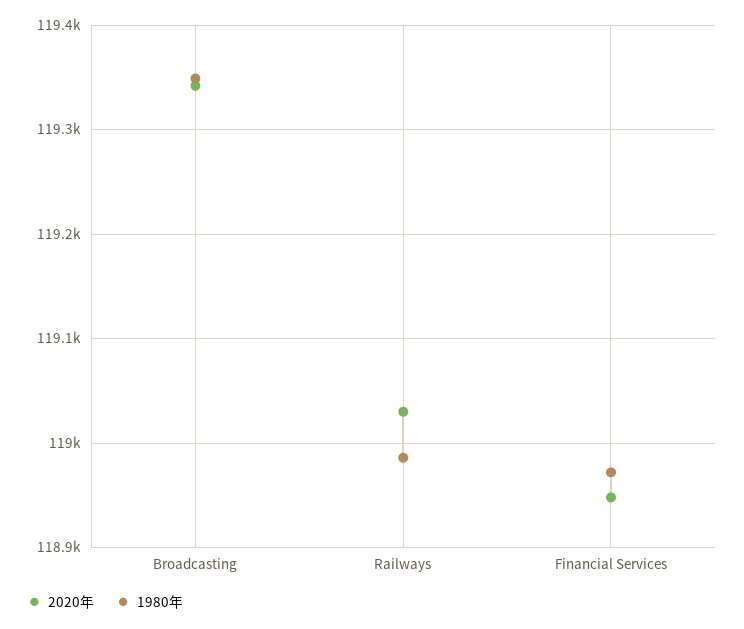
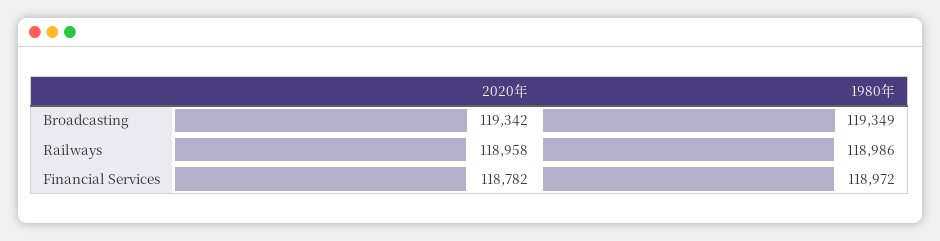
2020年, Railways: 119030 -> 118958
2020年, Financial Services: 118950 -> 118782

